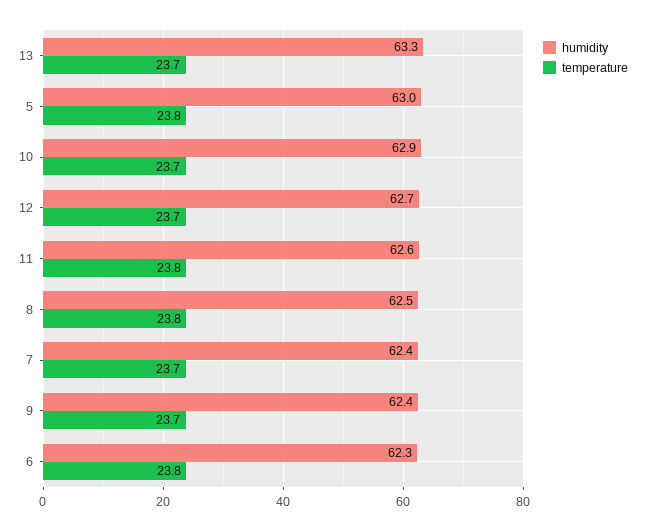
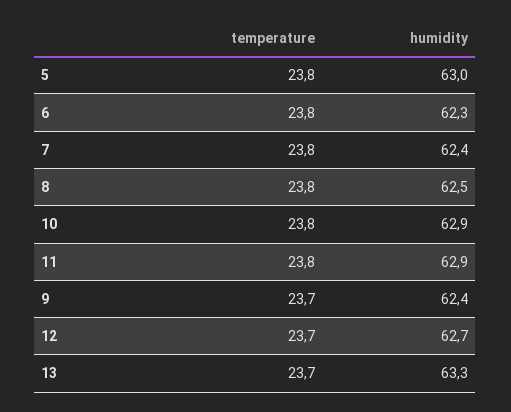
temperature, 10: 23.7 -> 23.8
humidity, 11: 62.6 -> 62.9
temperature, 7: 23.7 -> 23.8

